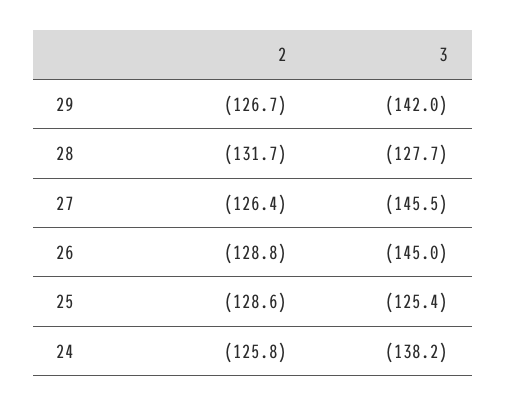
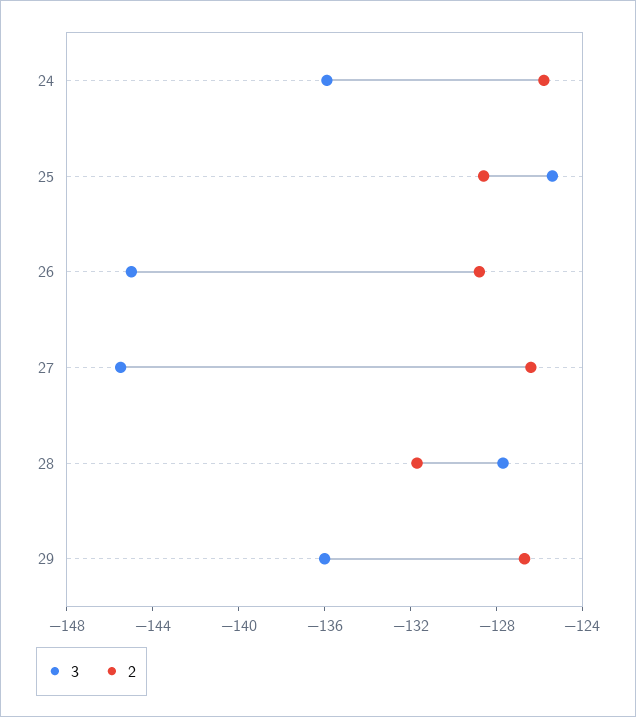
3, 29: -142 -> -136
3, 24: -138.2 -> -136

